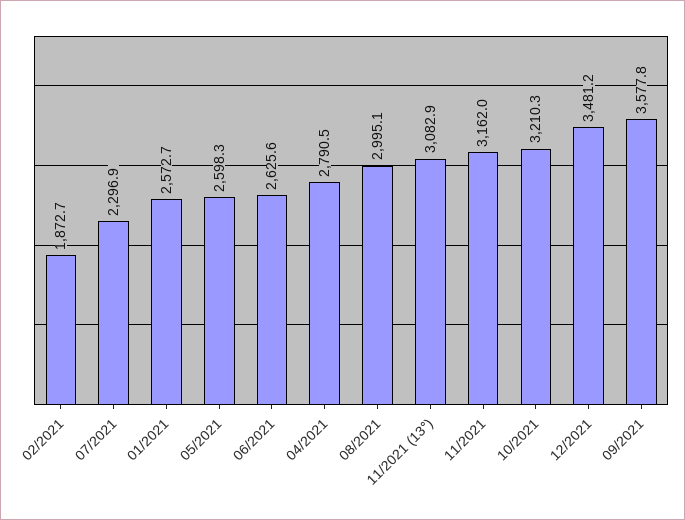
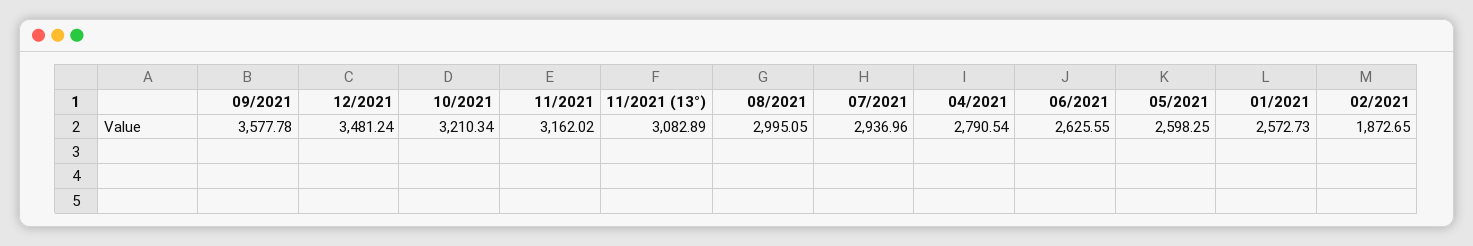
07/2021: 2296.9 -> 2936.96

